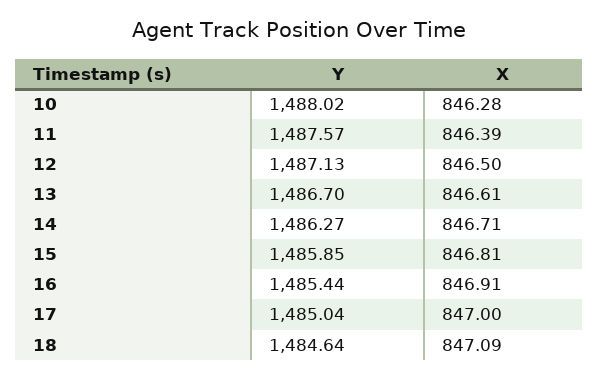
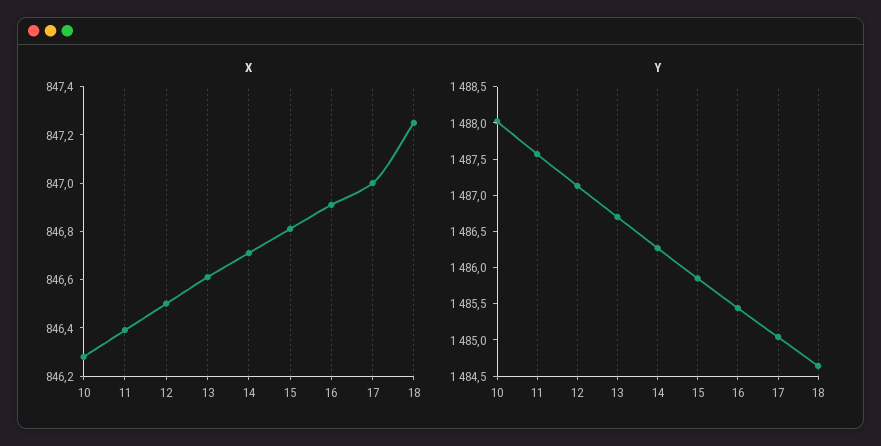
X, 18: 847.09 -> 847.25

